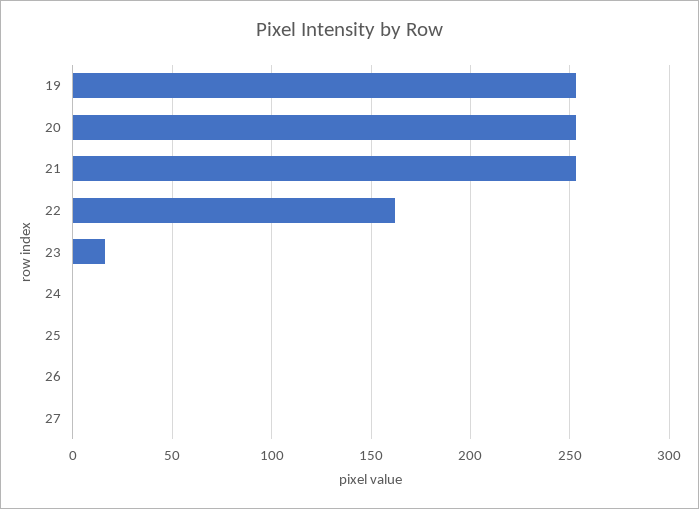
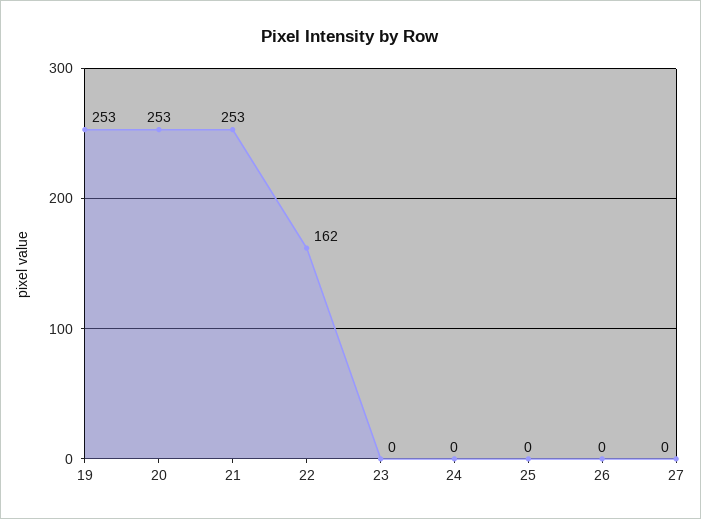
23: 15 -> 0

